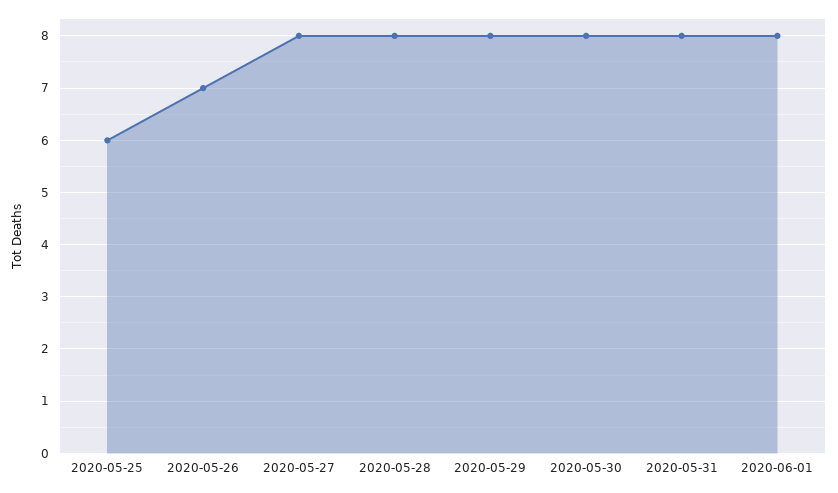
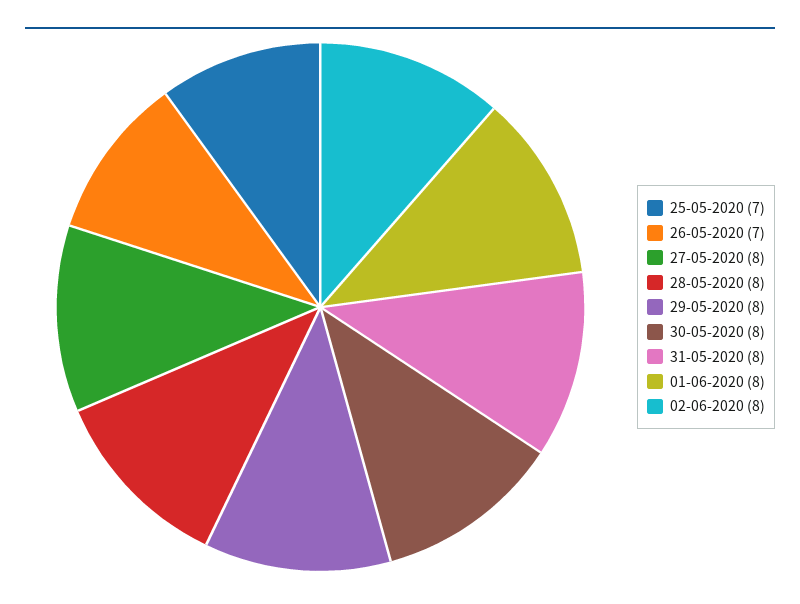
2020-05-25: 6 -> 7
02-06-2020: none -> 8

